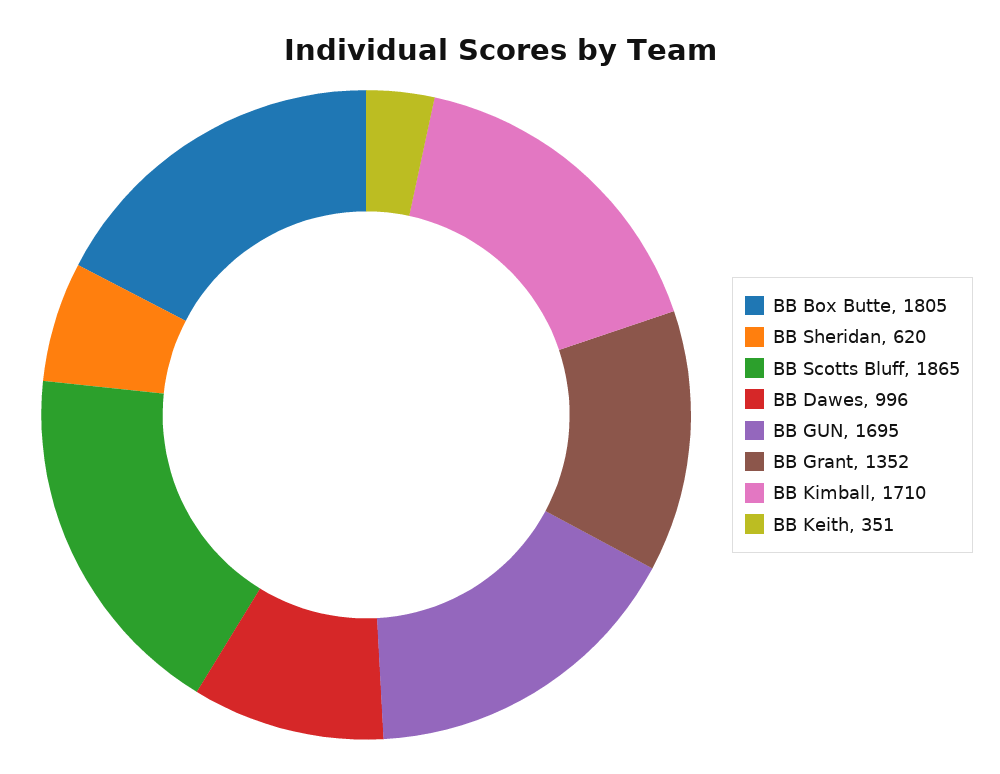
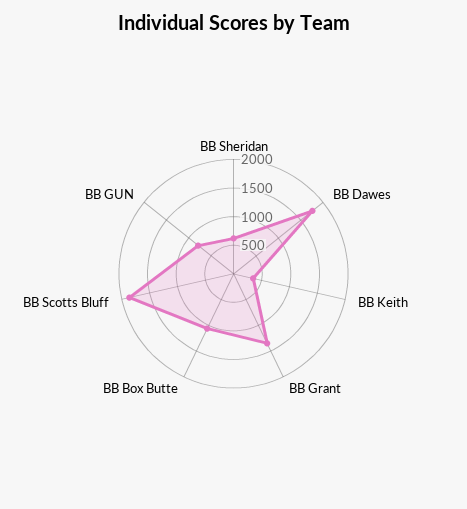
BB Box Butte: 1805 -> 1000
BB Dawes: 996 -> 1750
BB GUN: 1695 -> 750
BB Kimball: 1710 -> none

